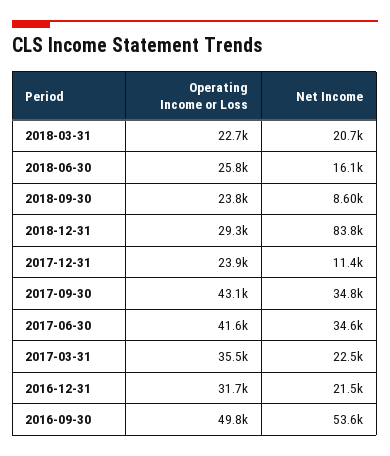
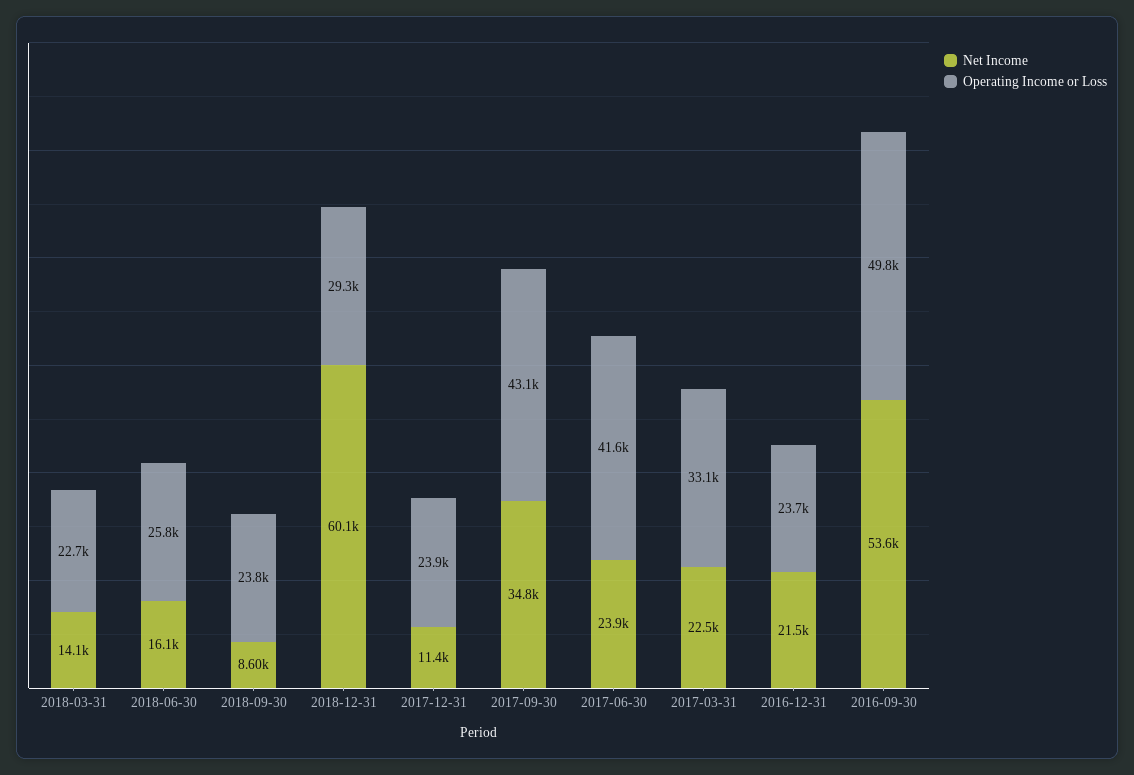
Net Income, 2018-03-31: 20700 -> 14100
Net Income, 2018-12-31: 83800 -> 60100
Net Income, 2017-06-30: 34600 -> 23900
Operating Income or Loss, 2017-03-31: 35500 -> 33100
Operating Income or Loss, 2016-12-31: 31700 -> 23700

